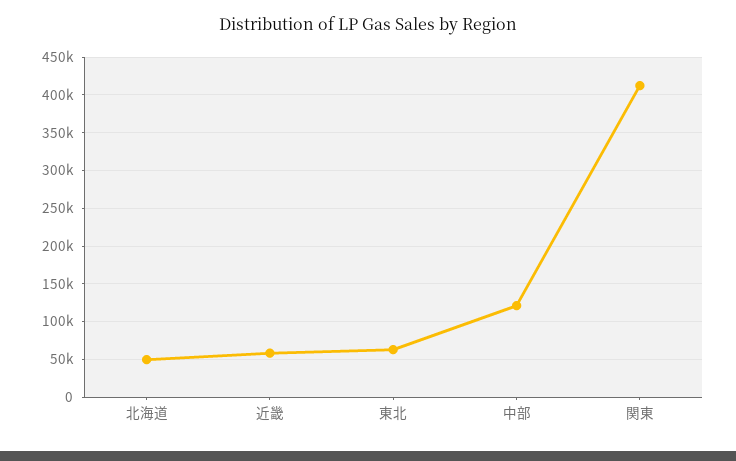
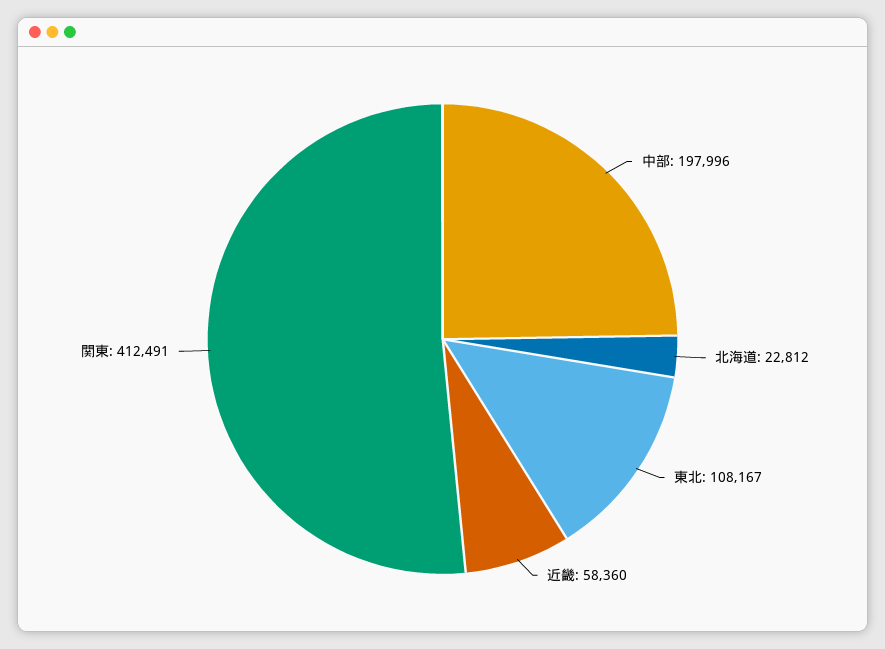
北海道: 50000 -> 22812
東北: 60000 -> 108167
中部: 120000 -> 197996

